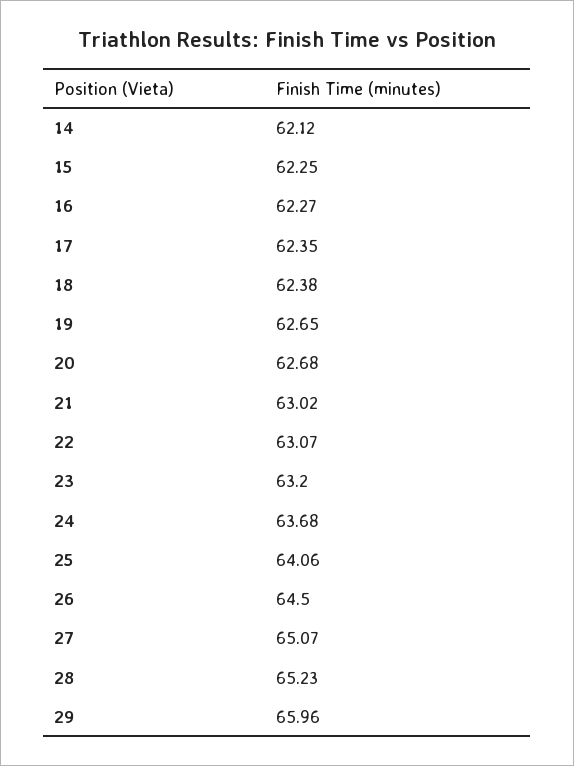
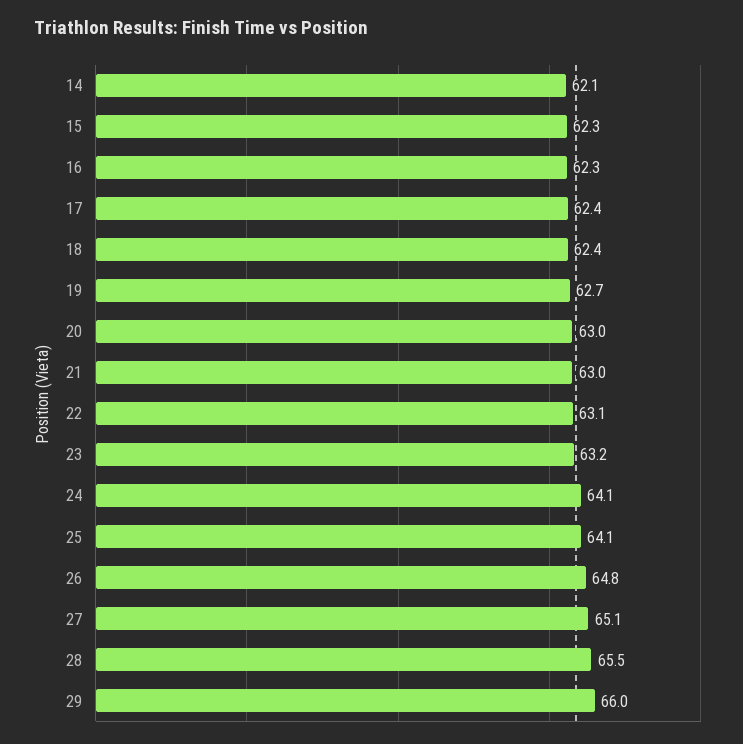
20: 62.68 -> 63
24: 63.68 -> 64.1
26: 64.5 -> 64.8
28: 65.23 -> 65.5

